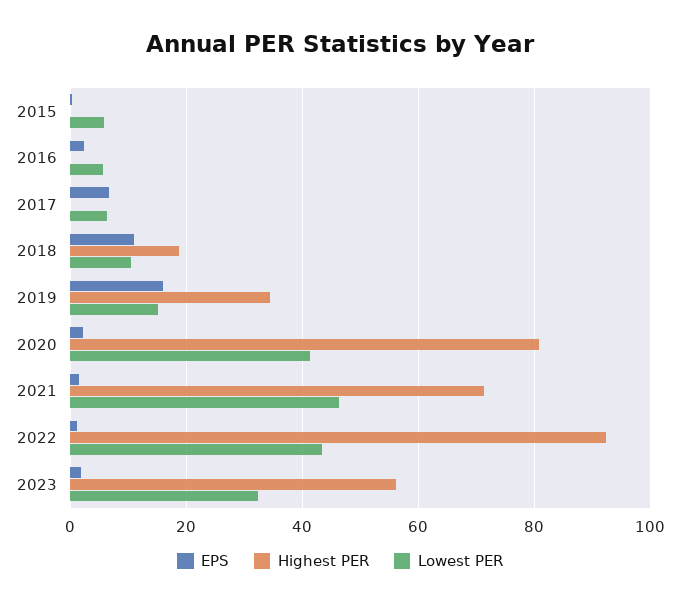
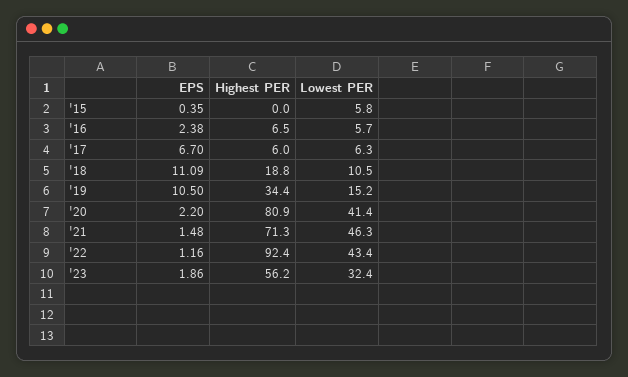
Highest PER, 2016: 0 -> 6.5
Highest PER, 2017: 0 -> 6
EPS, 2019: 16 -> 10.5

